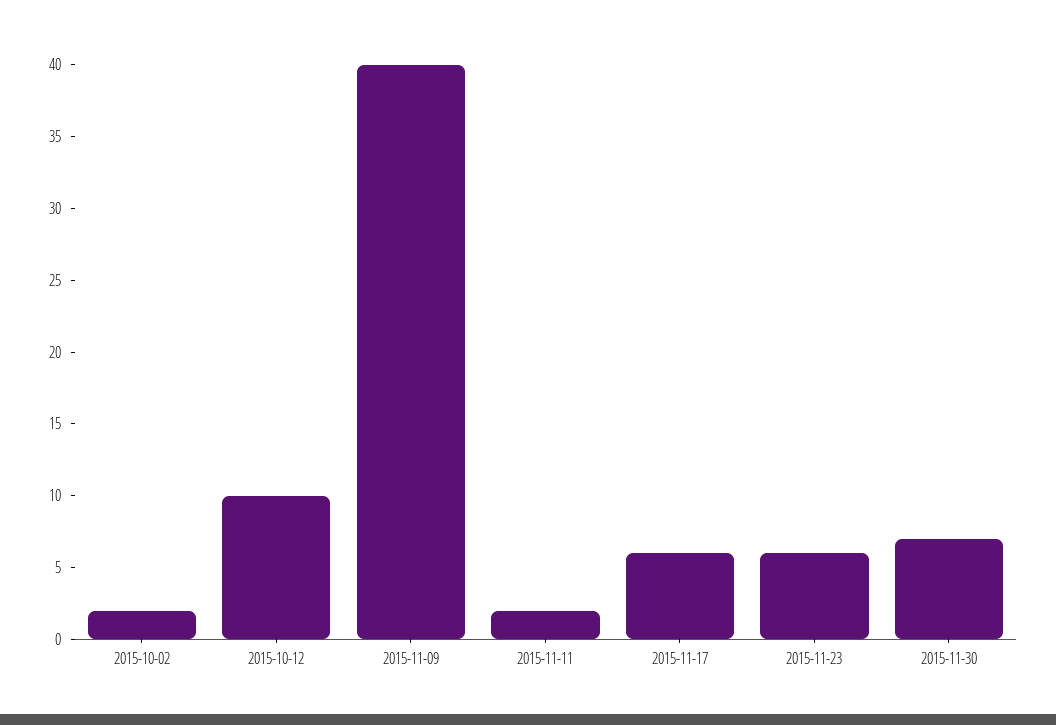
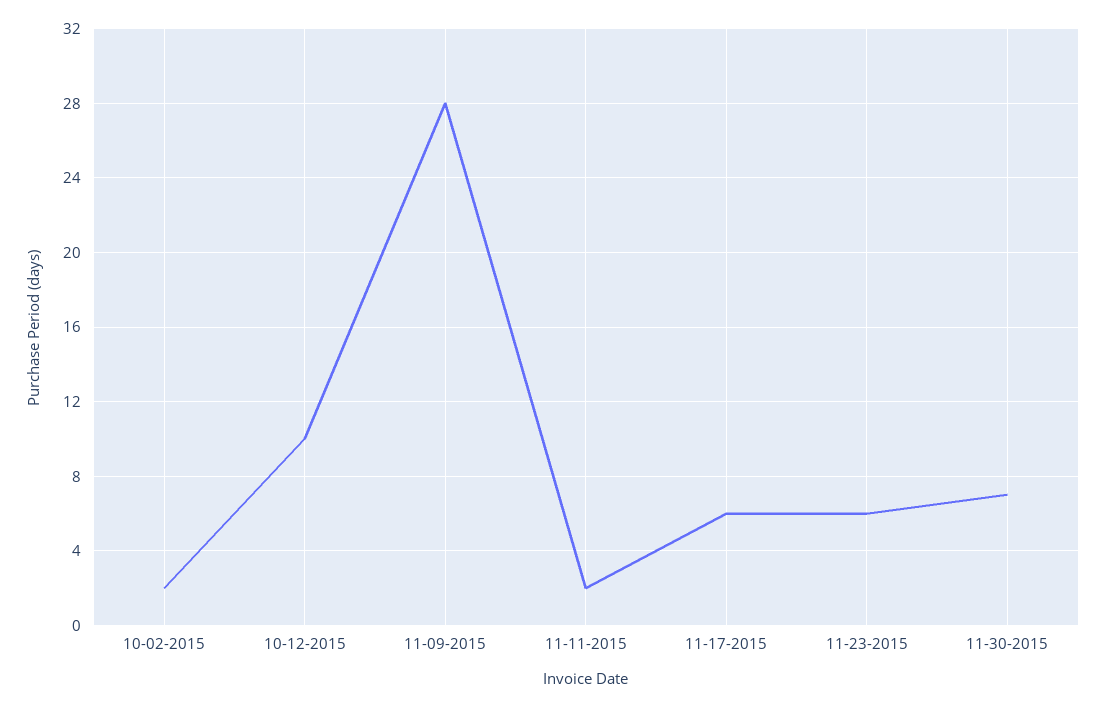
2015-11-09: 40 -> 28

